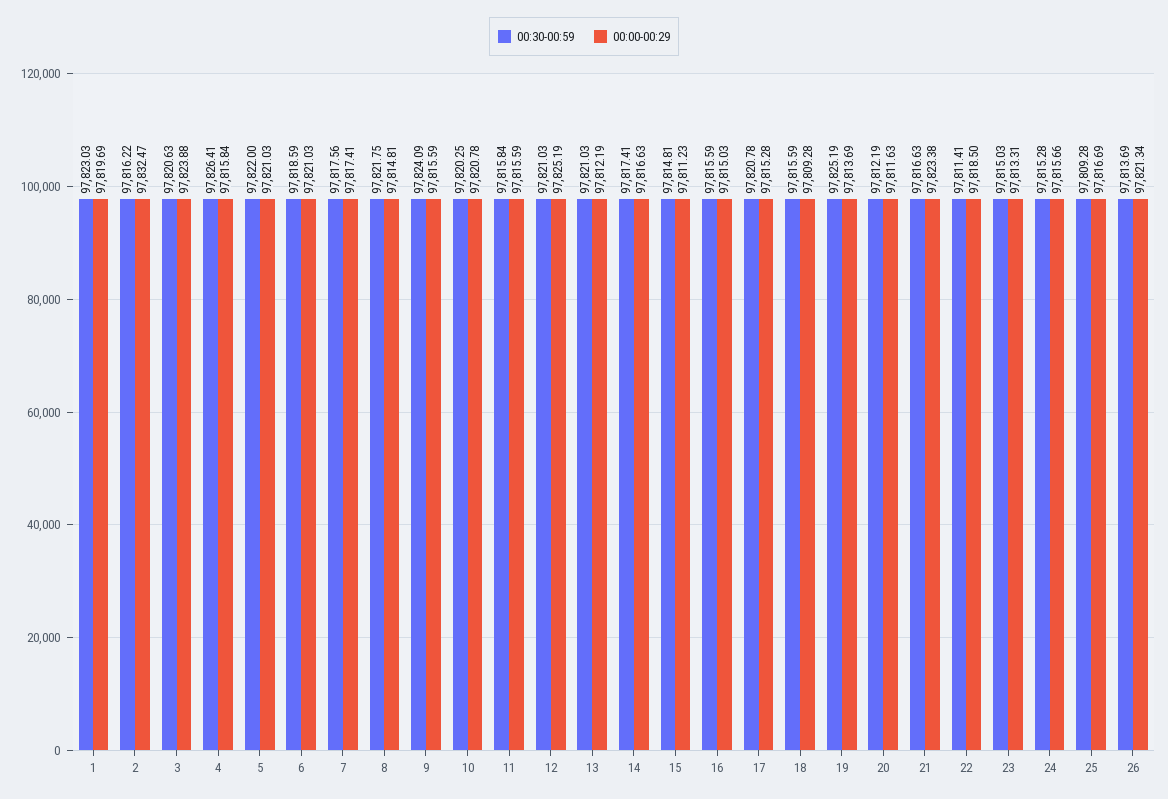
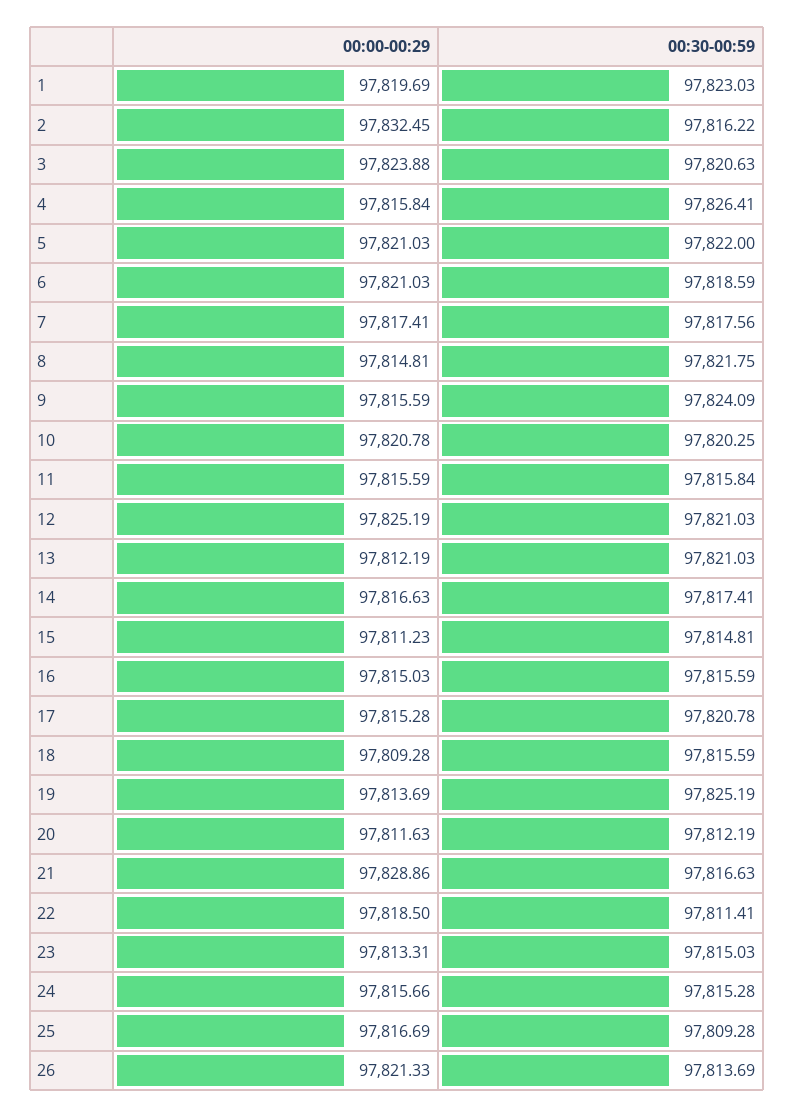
00:00-00:29, 2: 97832.47 -> 97832.45
00:00-00:29, 21: 97823.38 -> 97828.86
00:00-00:29, 26: 97821.34 -> 97821.33

